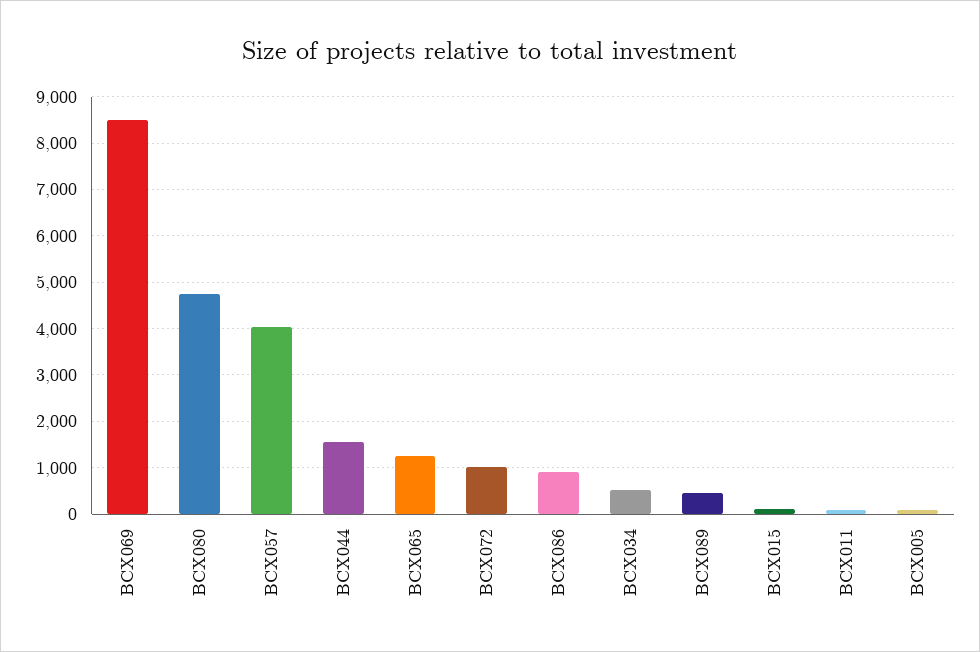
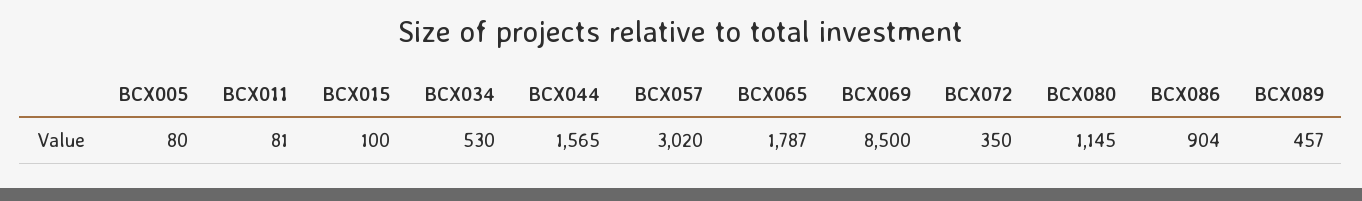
BCX080: 4800 -> 1145
BCX057: 4000 -> 3020
BCX065: 1200 -> 1787
BCX072: 1000 -> 350

